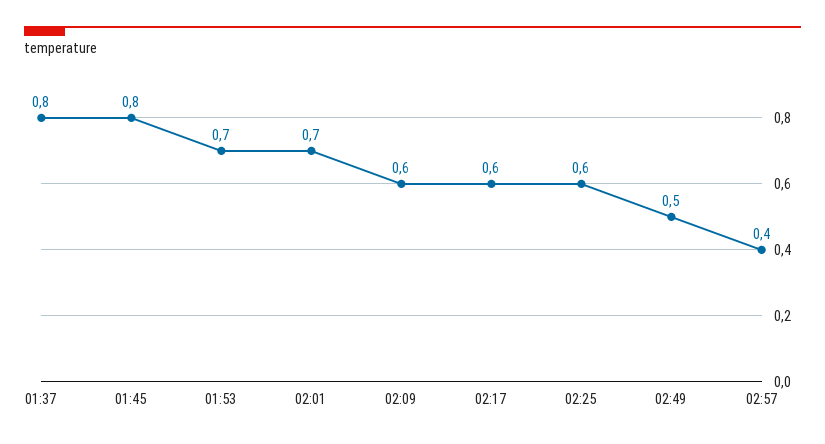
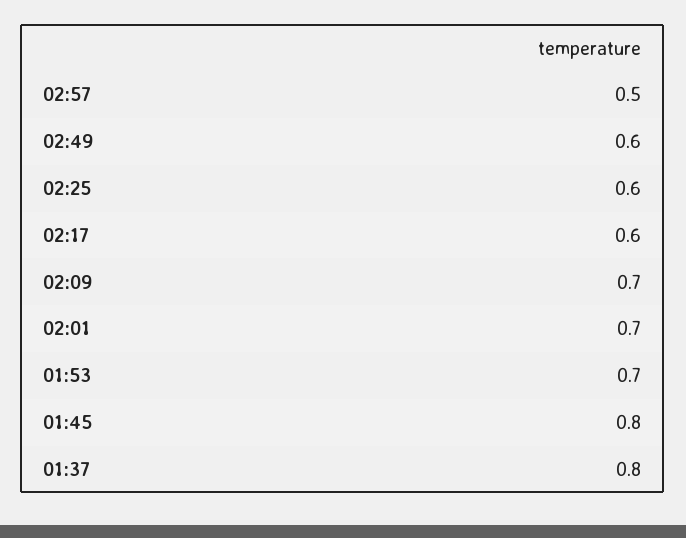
02:09: 0.6 -> 0.7
02:49: 0.5 -> 0.6
02:57: 0.4 -> 0.5

